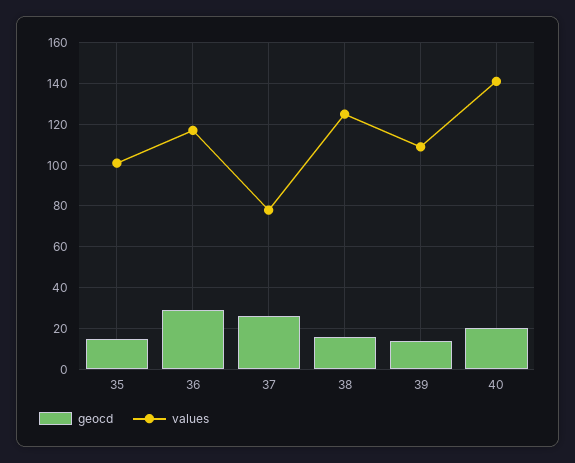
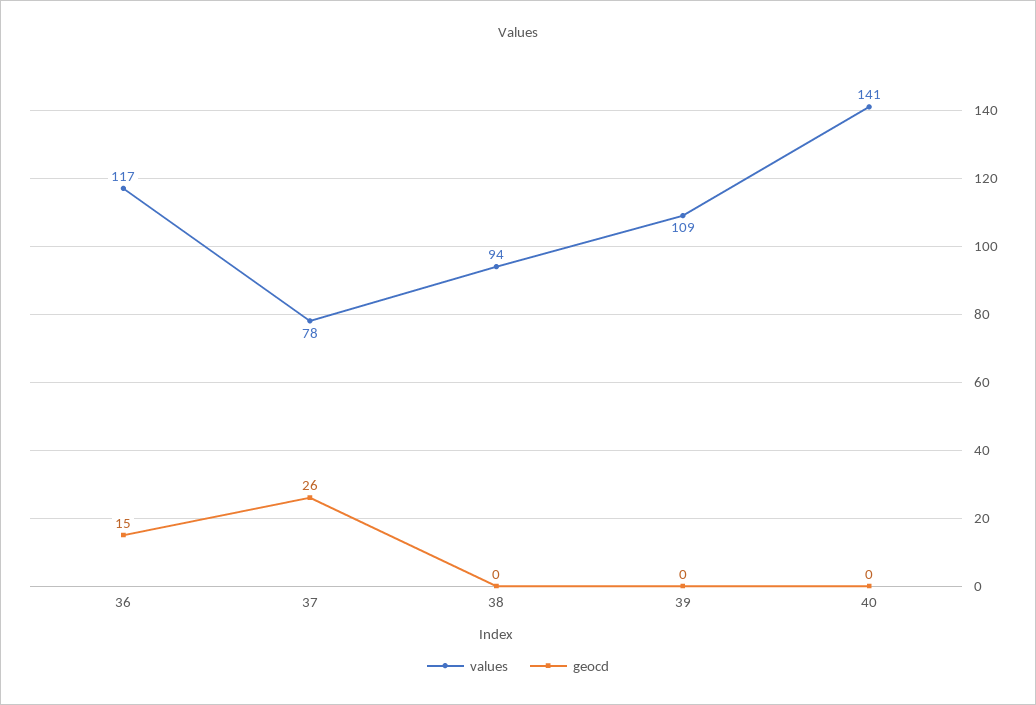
geocd, 35: 15 -> none
values, 35: 100 -> none
geocd, 36: 30 -> 15
geocd, 38: 15 -> 0
values, 38: 125 -> 94
geocd, 39: 15 -> 0
geocd, 40: 20 -> 0

